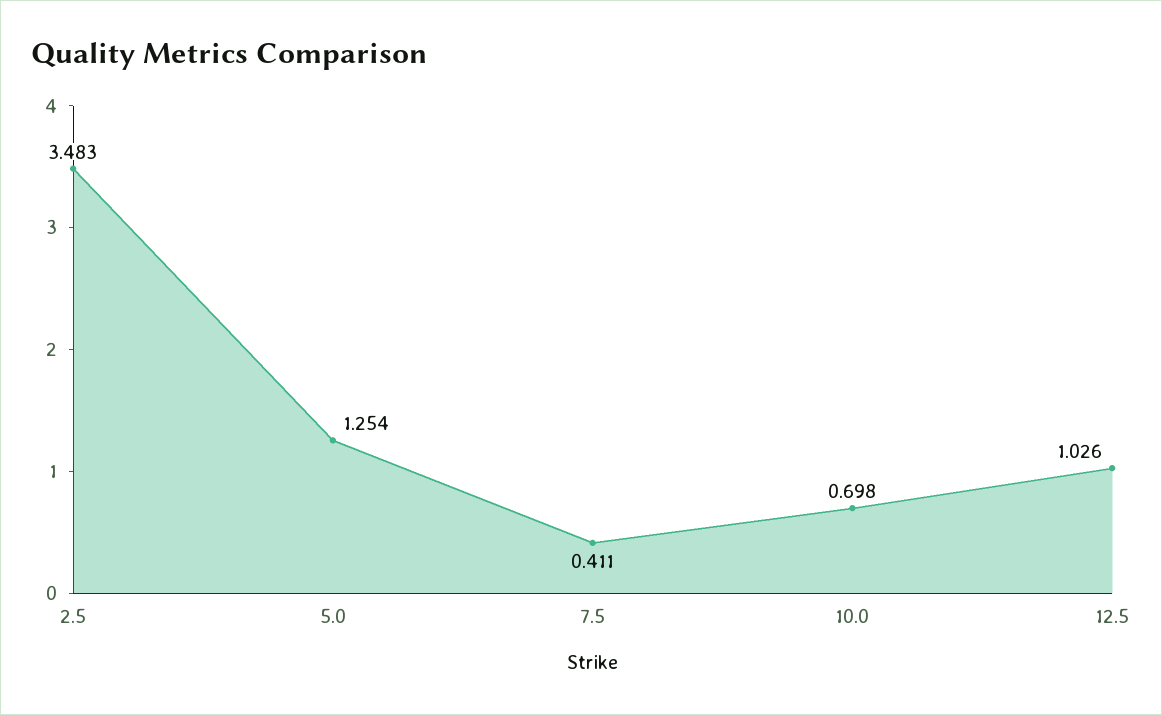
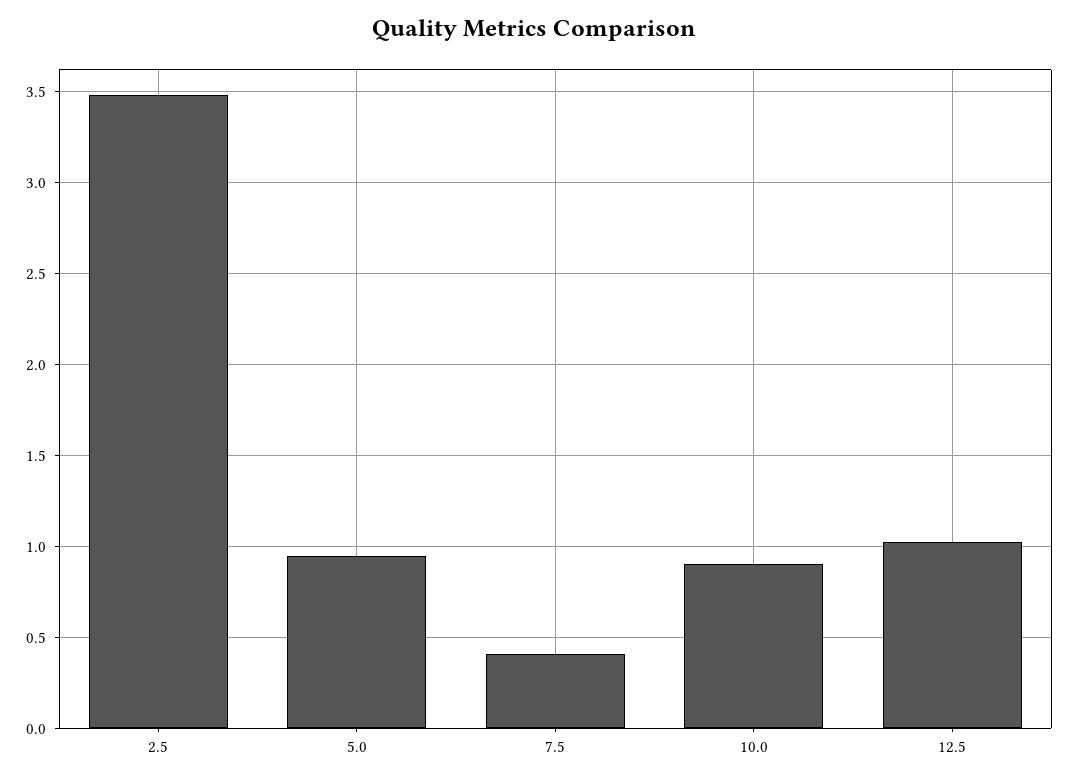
5.0: 1.254 -> 0.95
10.0: 0.698 -> 0.9

